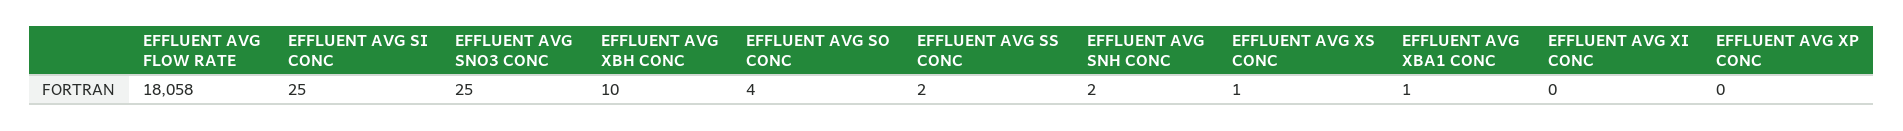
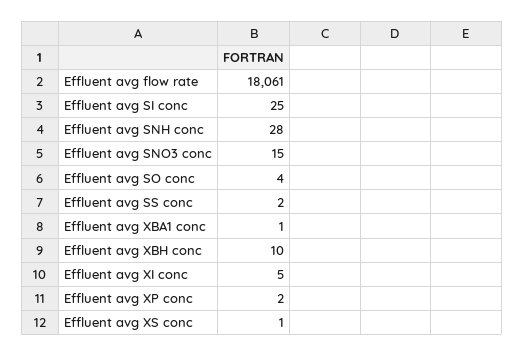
EFFLUENT AVG FLOW RATE: 18058 -> 18061
EFFLUENT AVG SNO3 CONC: 25 -> 15
EFFLUENT AVG SNH CONC: 2 -> 28
EFFLUENT AVG XI CONC: 0 -> 5
EFFLUENT AVG XP CONC: 0 -> 2

